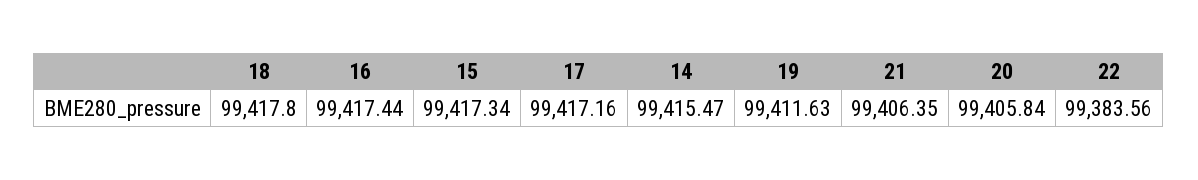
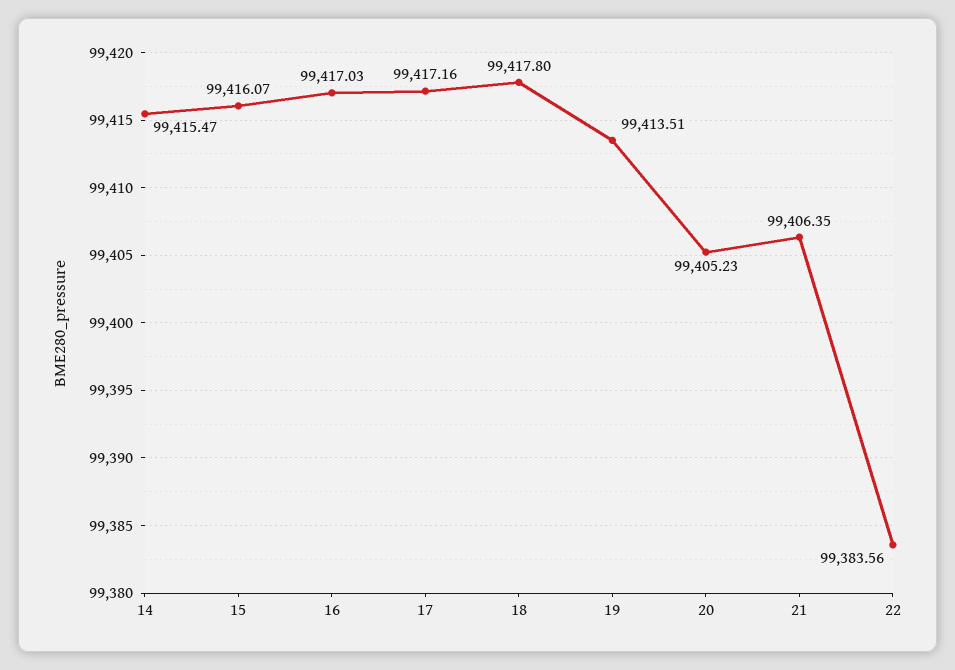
16: 99417.44 -> 99417.03
15: 99417.34 -> 99416.07
19: 99411.63 -> 99413.51
20: 99405.84 -> 99405.23

